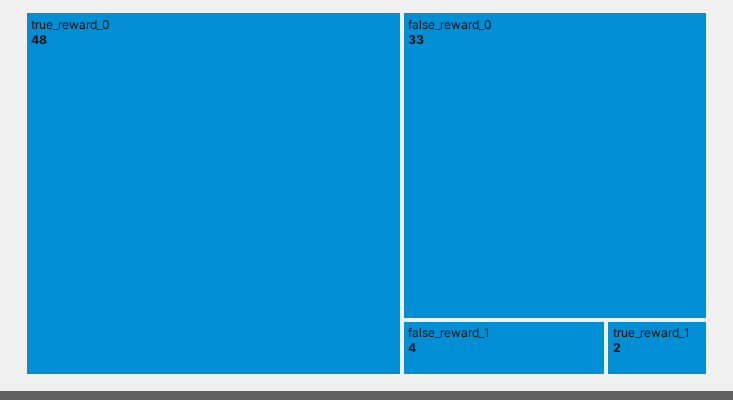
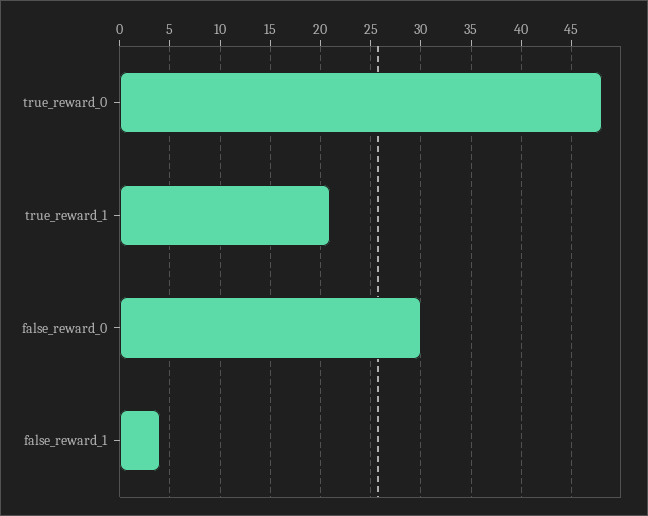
false_reward_0: 33 -> 30
true_reward_1: 2 -> 21

